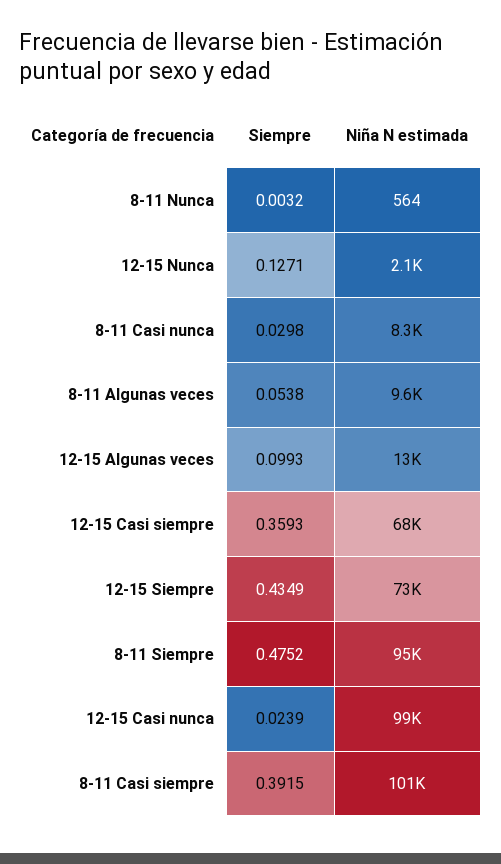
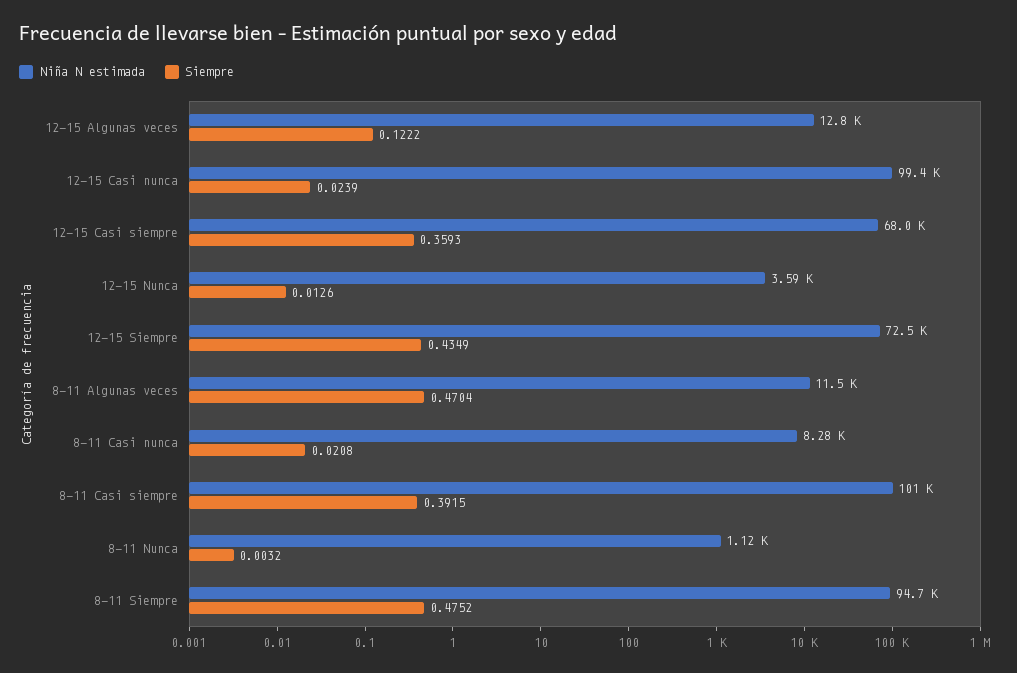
Niña N estimada, 8-11 Nunca: 564 -> 1120
Siempre, 12-15 Nunca: 0.1271 -> 0.0126
Niña N estimada, 12-15 Nunca: 2100 -> 3590
Siempre, 8-11 Casi nunca: 0.0298 -> 0.0208
Siempre, 8-11 Algunas veces: 0.0538 -> 0.4704
Niña N estimada, 8-11 Algunas veces: 9600 -> 11500
Siempre, 12-15 Algunas veces: 0.0993 -> 0.1222

